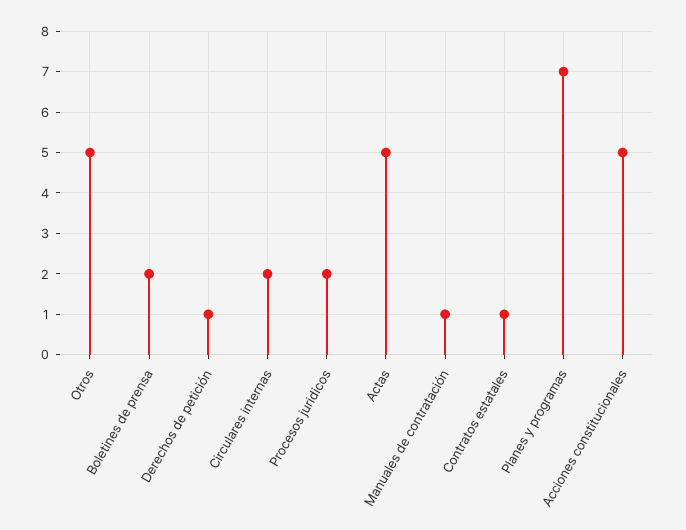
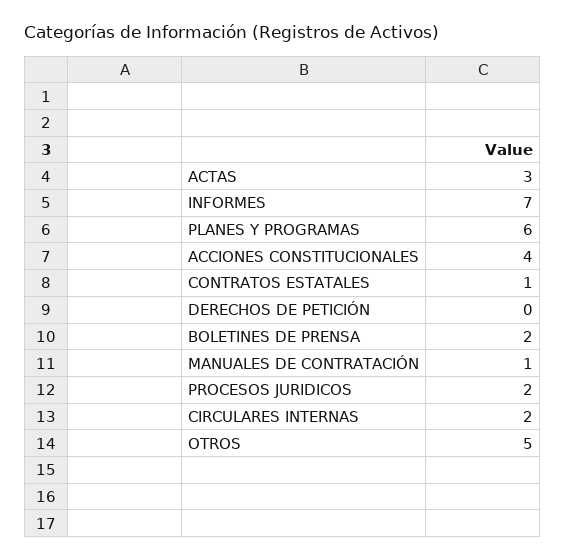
Derechos de petición: 1 -> 0
Actas: 5 -> 3
Planes y programas: 7 -> 6
Acciones constitucionales: 5 -> 4
INFORMES: none -> 7

